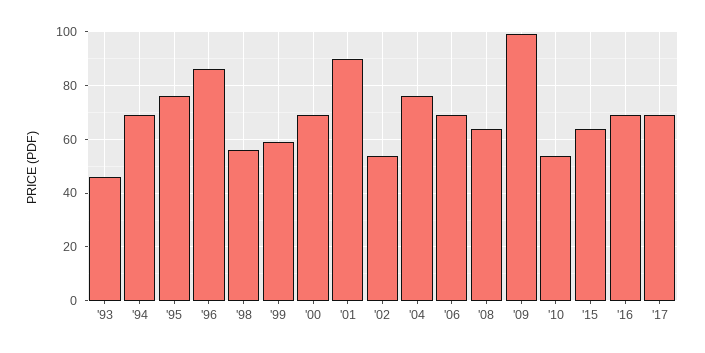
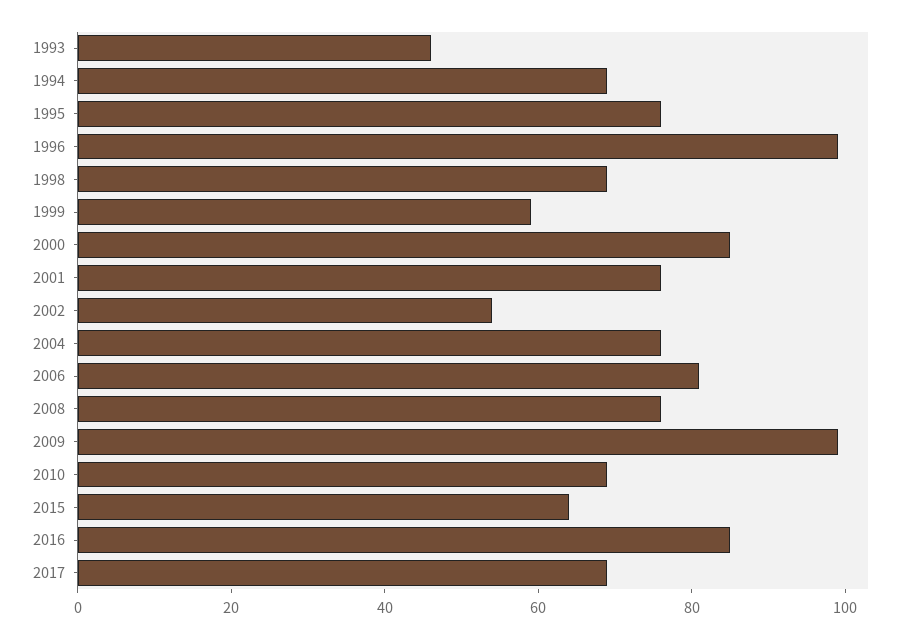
'96: 85 -> 100
'98: 55 -> 70
'00: 70 -> 85
'01: 90 -> 75
'06: 70 -> 80
'08: 65 -> 75
'10: 55 -> 70
'16: 70 -> 85

